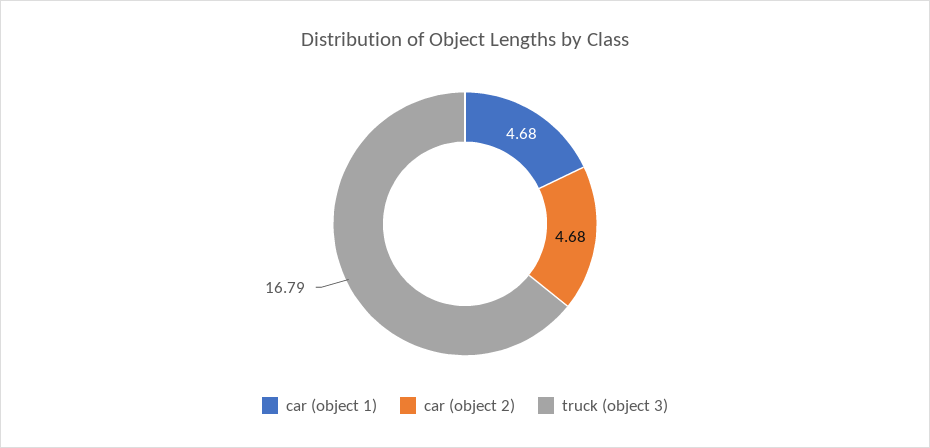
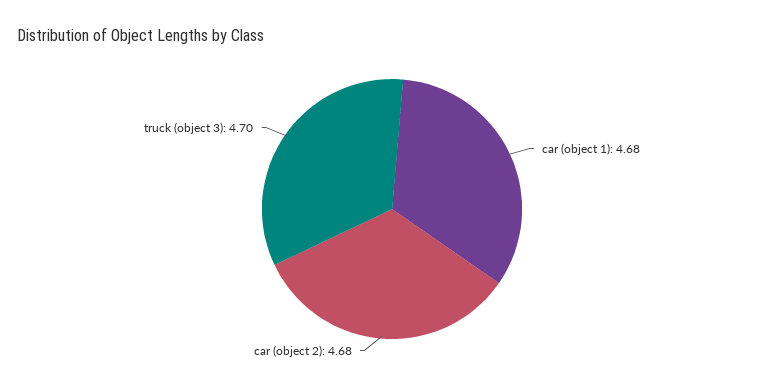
truck (object 3): 16.79 -> 4.7

